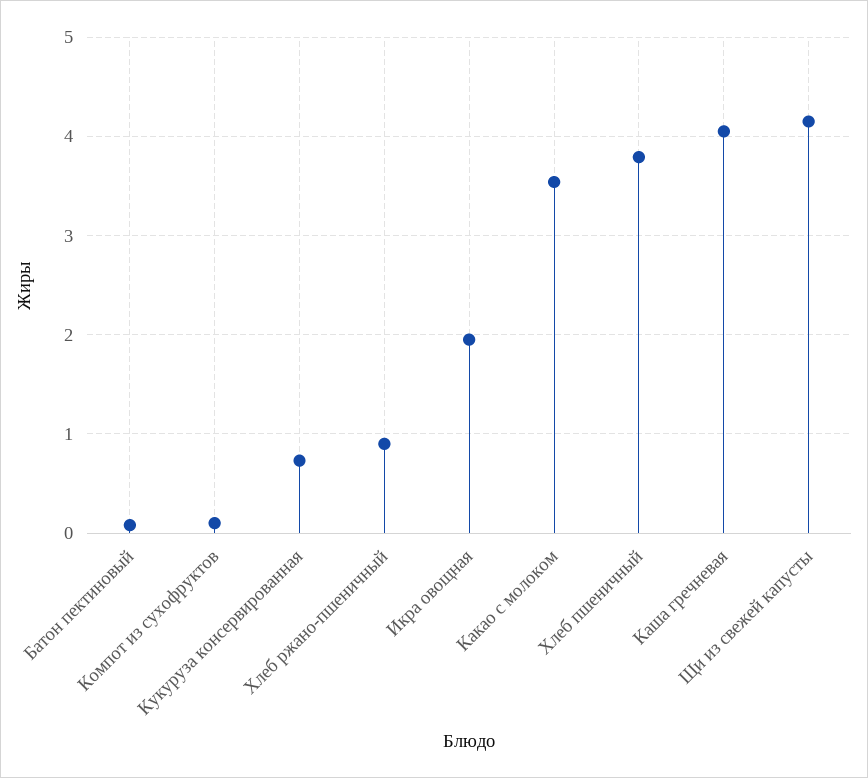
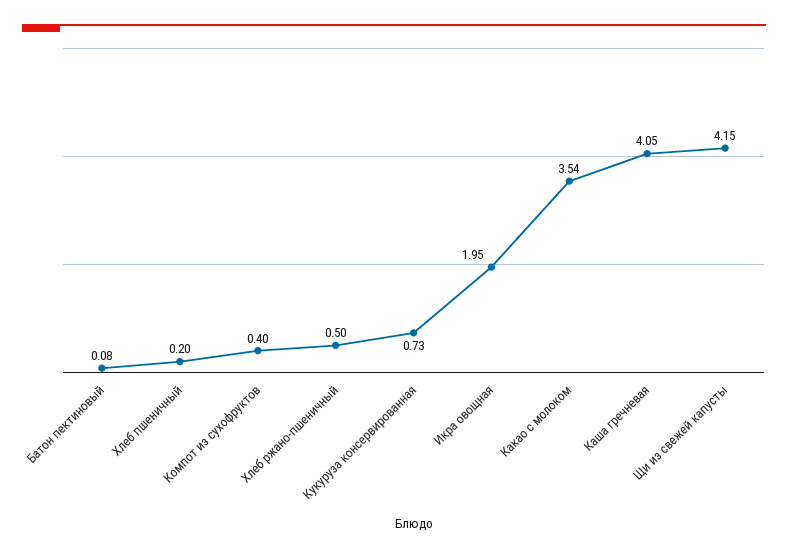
Компот из сухофруктов: 0.1 -> 0.4
Хлеб ржано-пшеничный: 0.9 -> 0.5
Хлеб пшеничный: 3.8 -> 0.2

